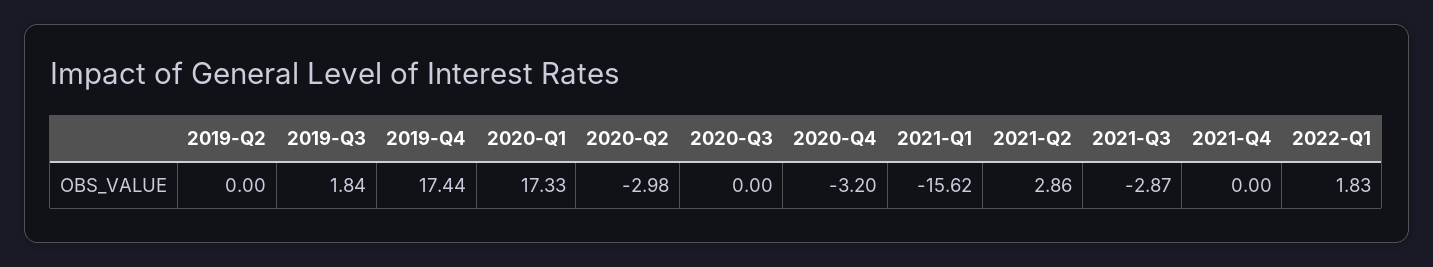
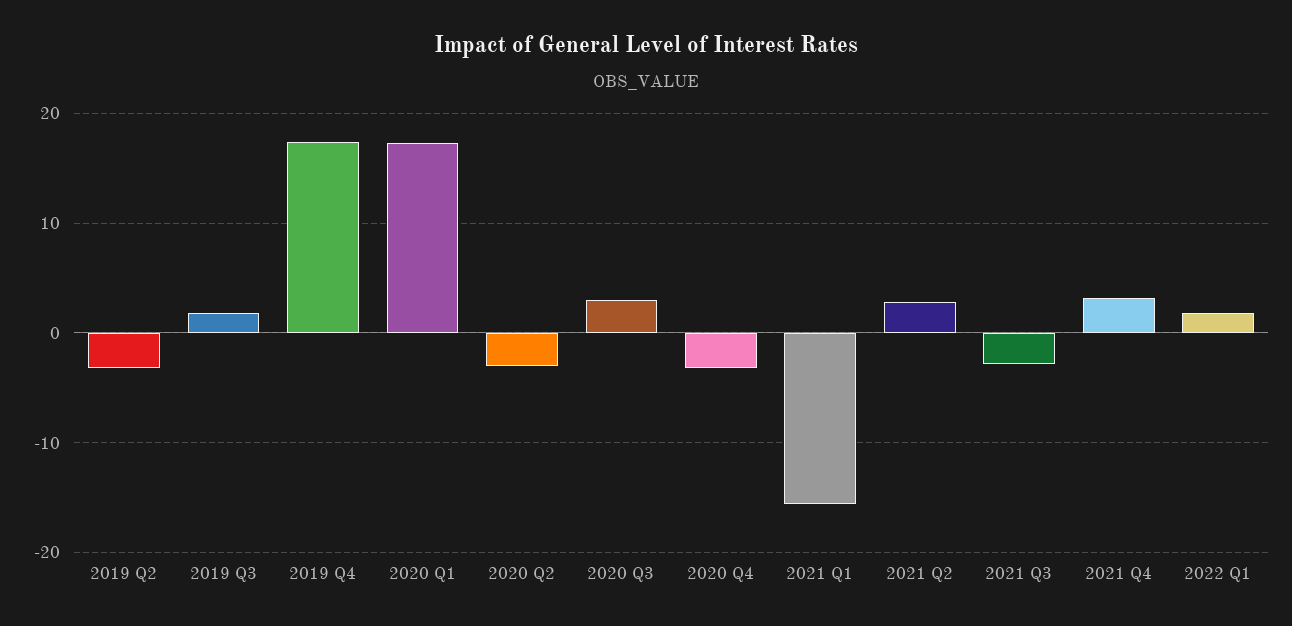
2019-Q2: 0 -> -3
2020-Q3: 0 -> 3
2021-Q4: 0 -> 3

